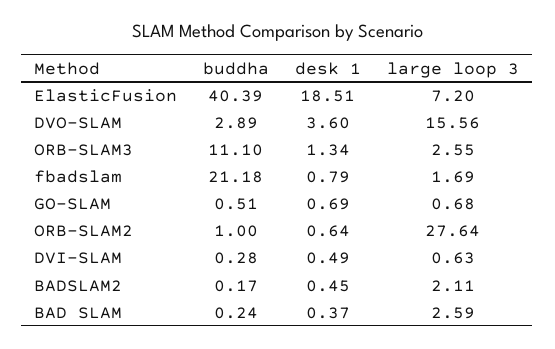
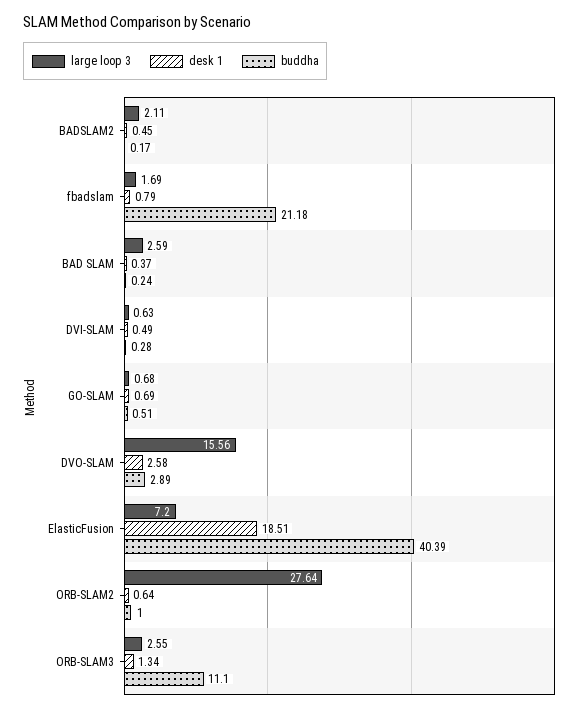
desk 1, DVO-SLAM: 3.6 -> 2.58

